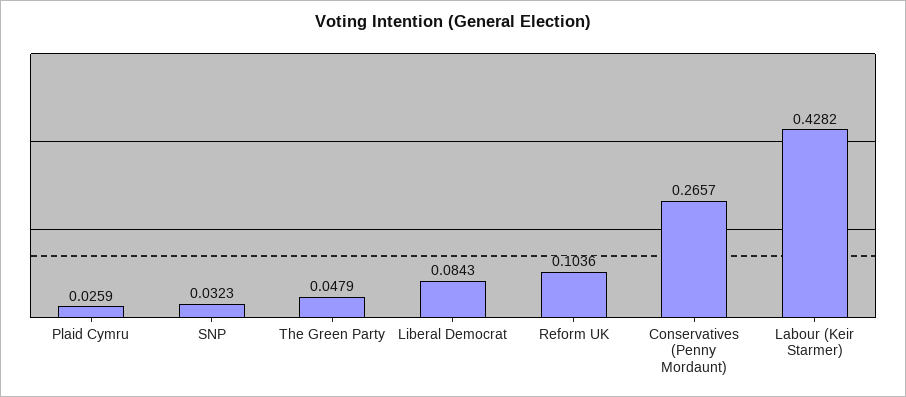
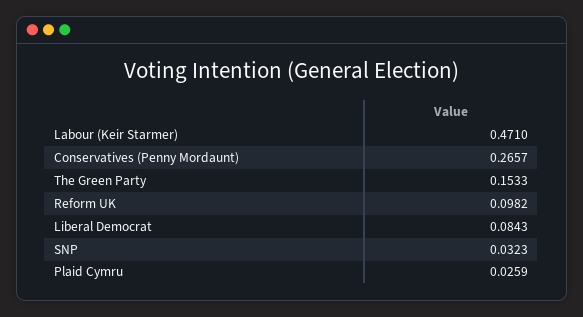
The Green Party: 0.0479 -> 0.1533
Reform UK: 0.1036 -> 0.0982
Labour (Keir Starmer): 0.4282 -> 0.471

